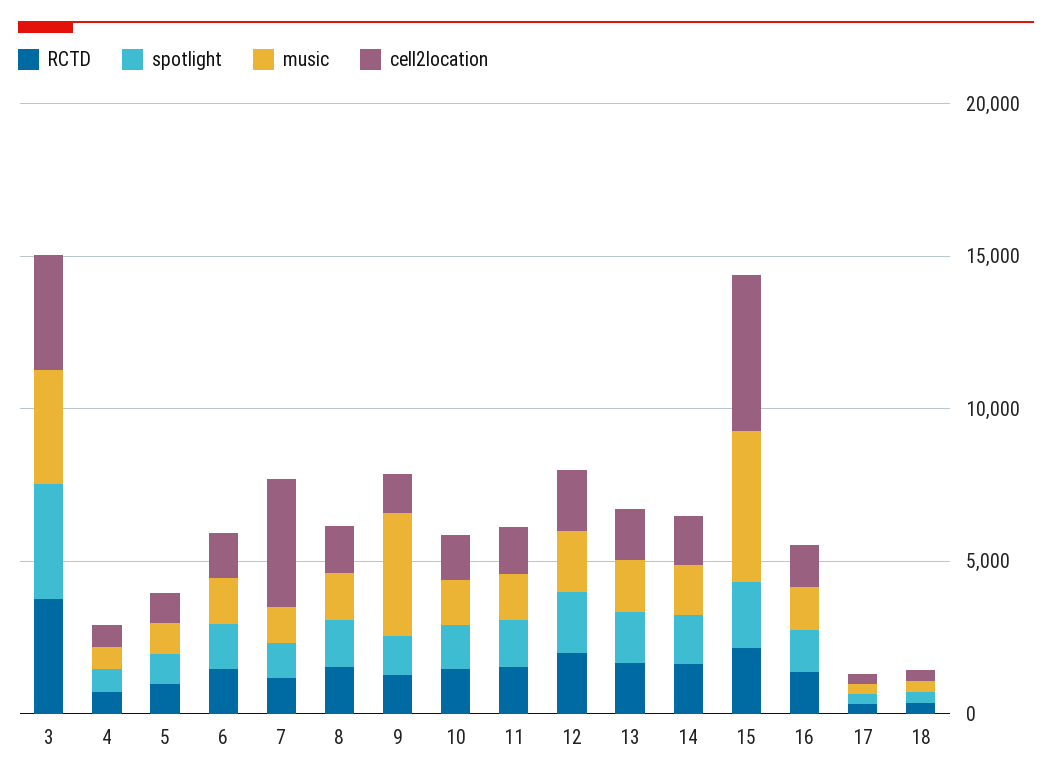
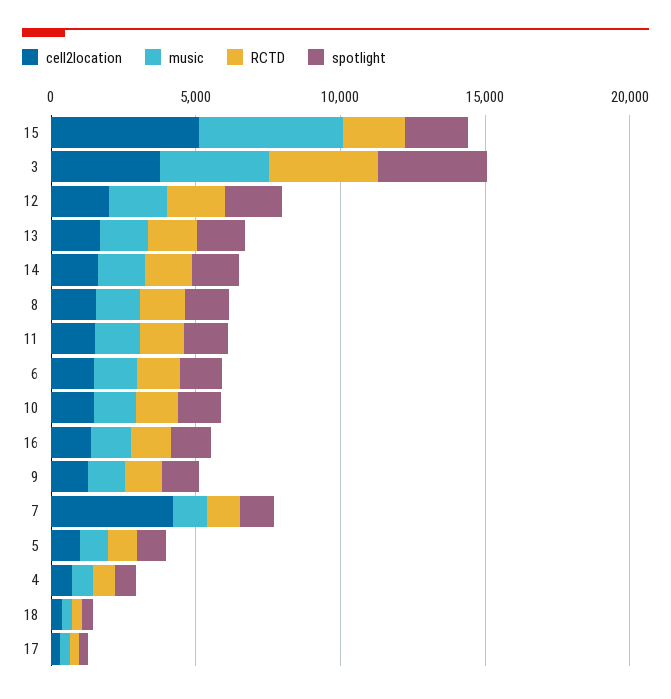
music, 9: 4000 -> 1000

